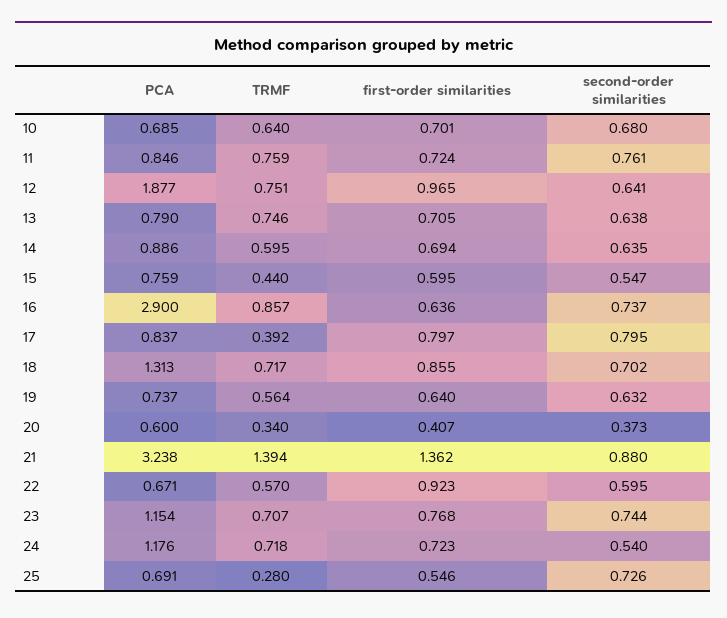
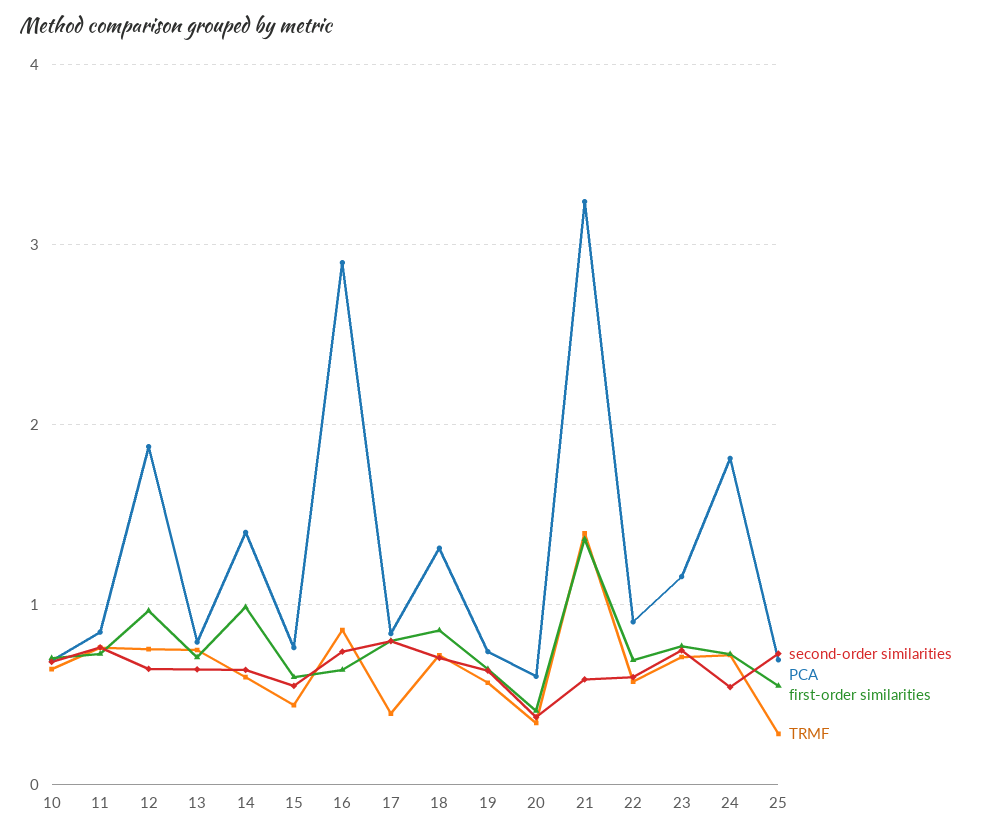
PCA, 14: 0.886 -> 1.4
first-order similarities, 14: 0.694 -> 1
second-order similarities, 21: 0.88 -> 0.6
PCA, 22: 0.671 -> 0.9
first-order similarities, 22: 0.923 -> 0.7
PCA, 24: 1.176 -> 1.8

